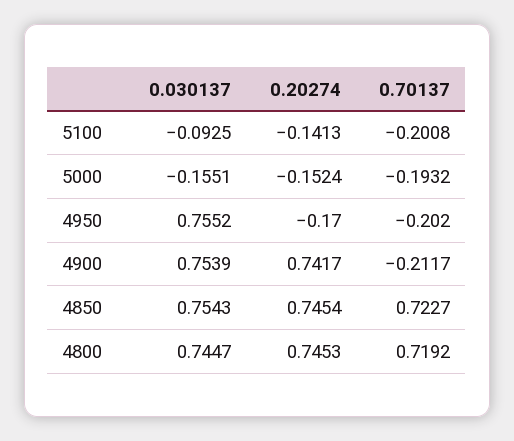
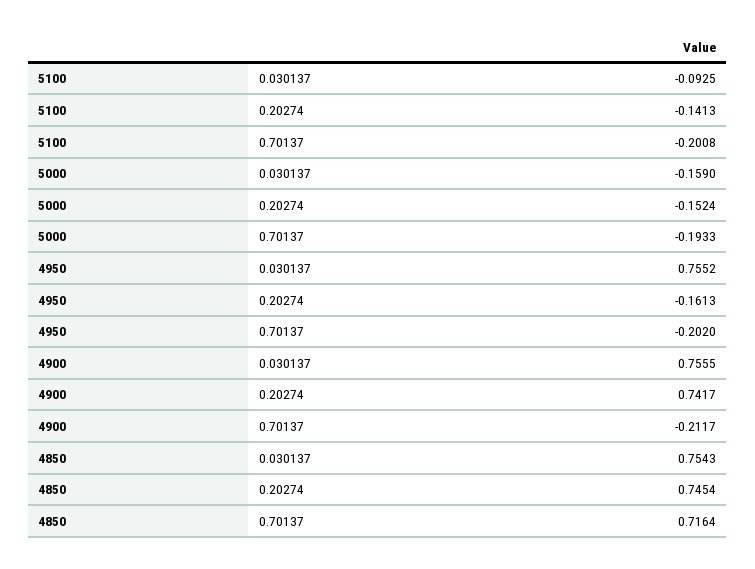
0.030137, 5000: -0.1551 -> -0.159
0.70137, 5000: -0.1932 -> -0.1933
0.20274, 4950: -0.17 -> -0.1613
0.030137, 4900: 0.7539 -> 0.7555
0.70137, 4850: 0.7227 -> 0.7164
0.030137, 4800: 0.7447 -> none
0.20274, 4800: 0.7453 -> none
0.70137, 4800: 0.7192 -> none

